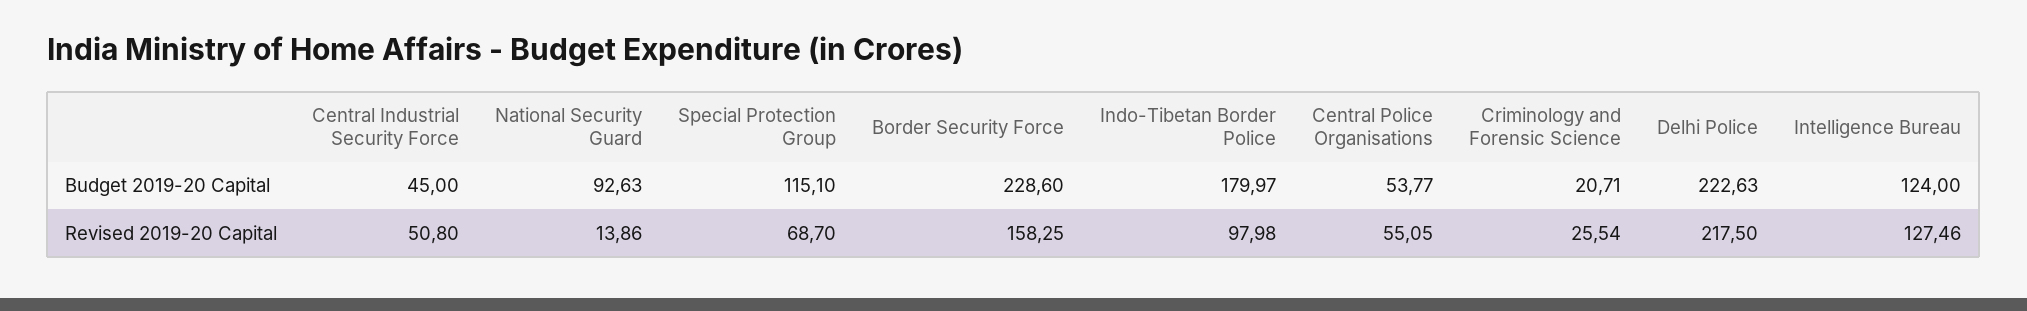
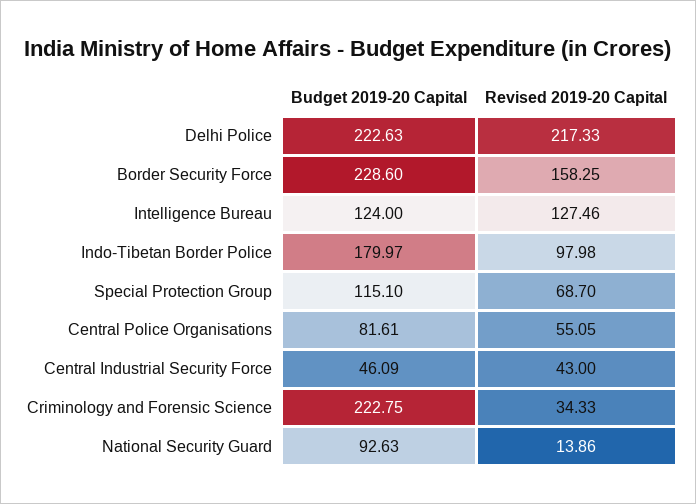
Central Industrial Security Force, Budget 2019-20 Capital: 45 -> 46.09
Central Police Organisations, Budget 2019-20 Capital: 53.77 -> 81.61
Criminology and Forensic Science, Budget 2019-20 Capital: 20.71 -> 222.75
Central Industrial Security Force, Revised 2019-20 Capital: 50.8 -> 43
Criminology and Forensic Science, Revised 2019-20 Capital: 25.54 -> 34.33
Delhi Police, Revised 2019-20 Capital: 217.5 -> 217.33

